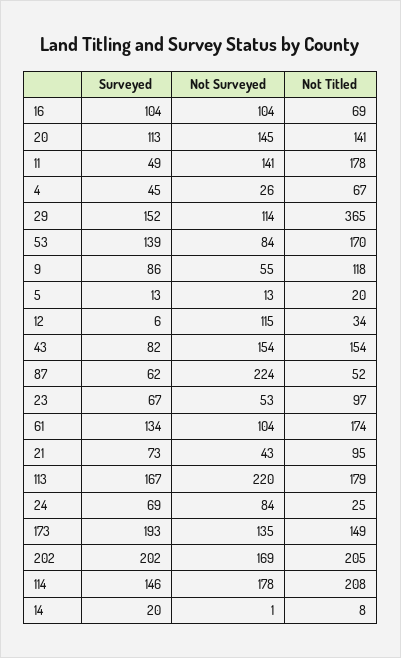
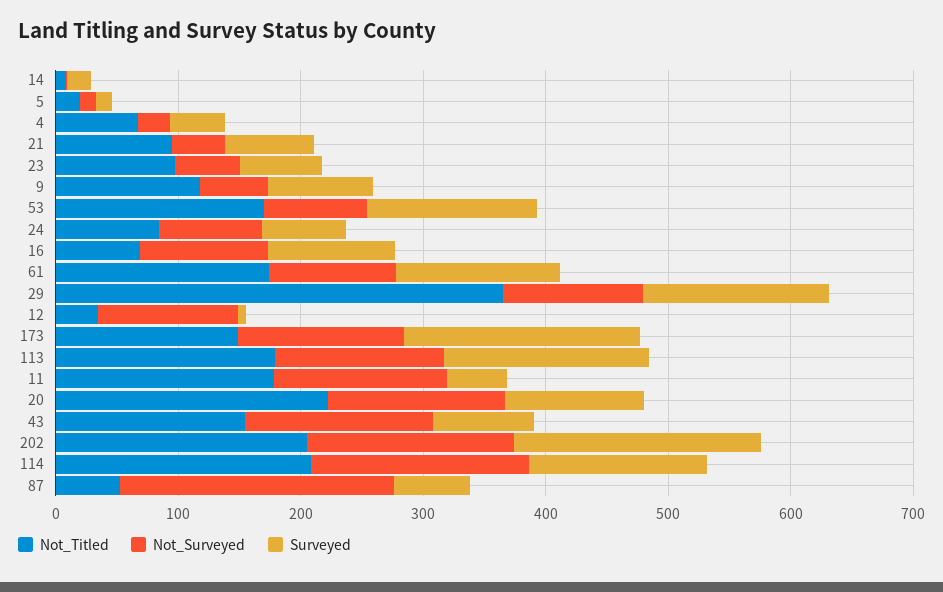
Not Titled, 20: 141 -> 220
Not Surveyed, 113: 220 -> 140
Not Titled, 24: 25 -> 80

